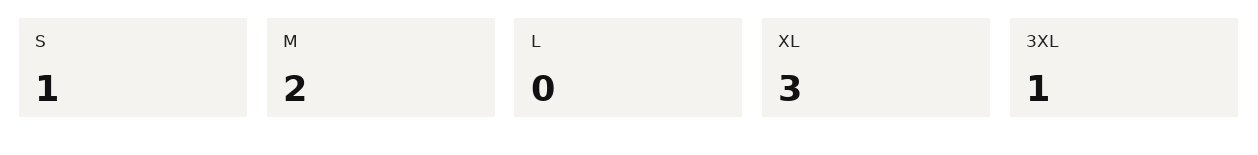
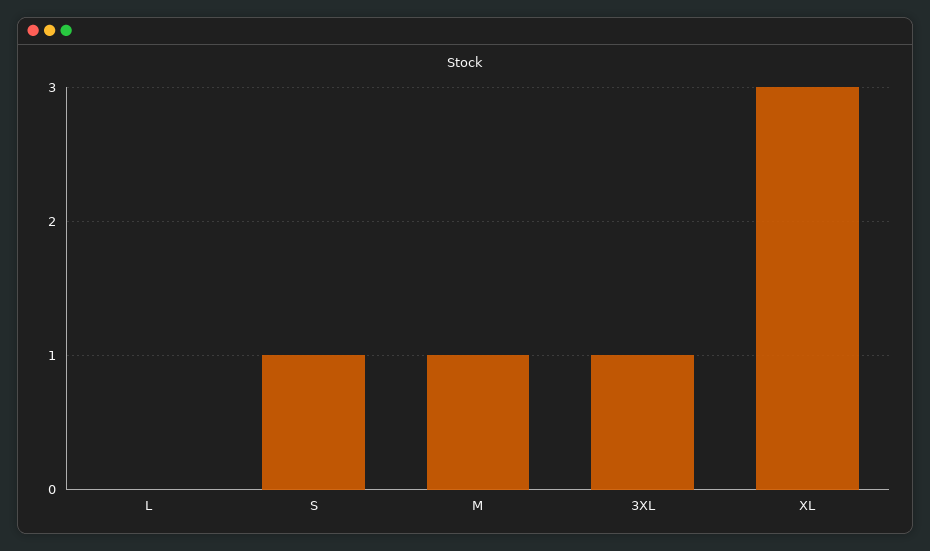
M: 2 -> 1

